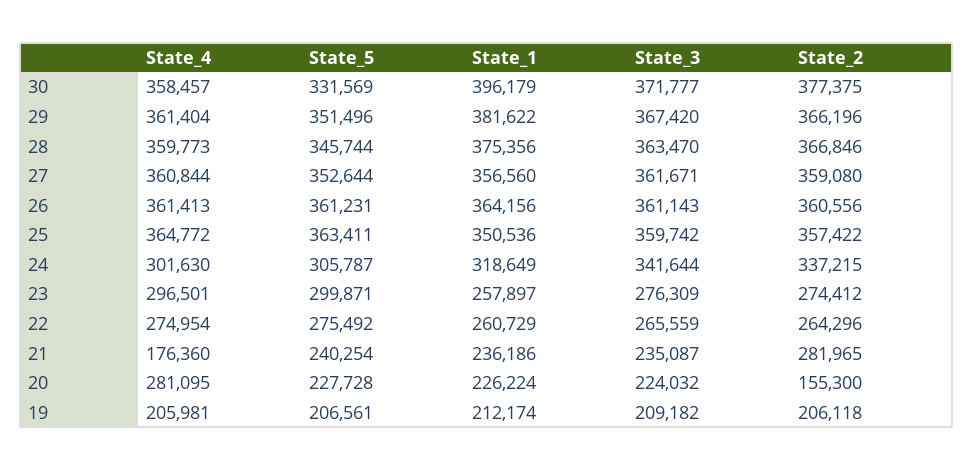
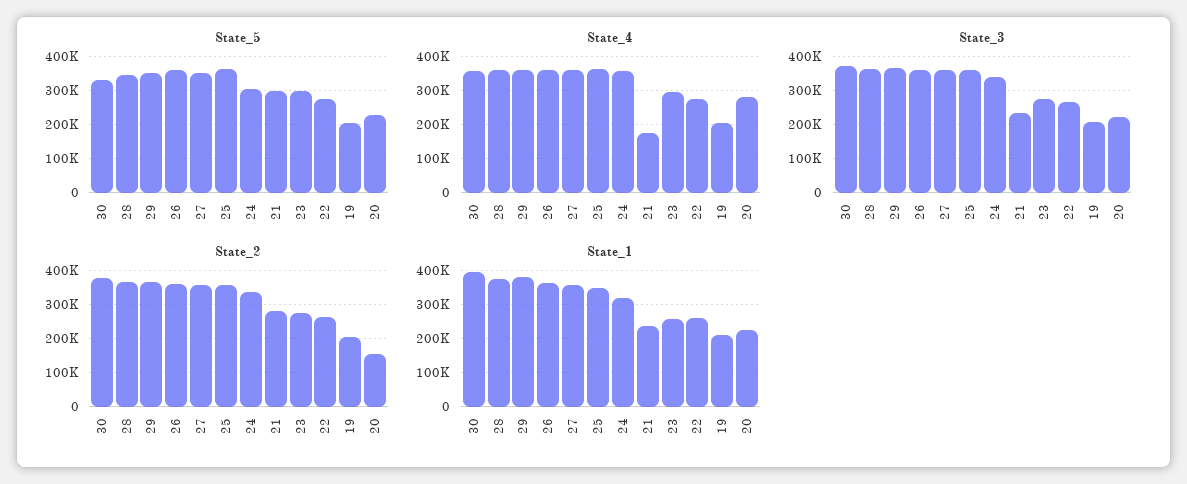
State_4, 24: 301630 -> 360000
State_5, 21: 240254 -> 300000

